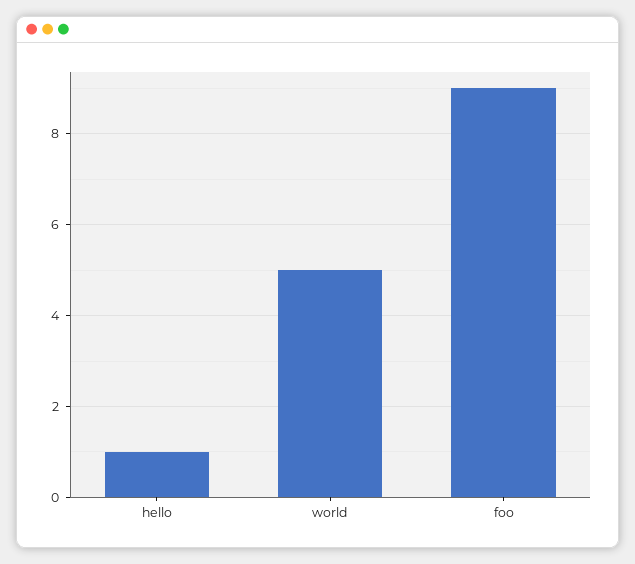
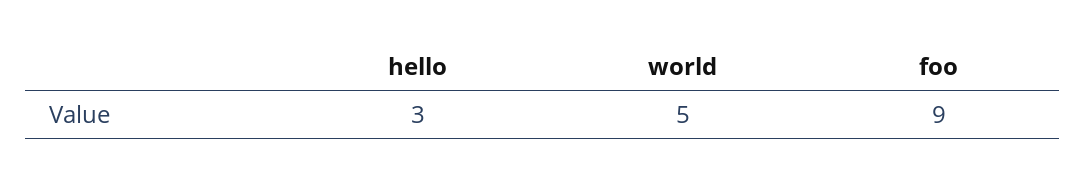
hello: 1 -> 3

